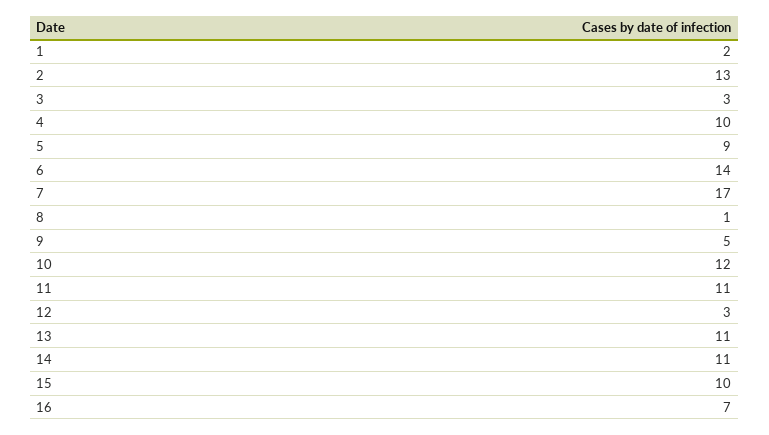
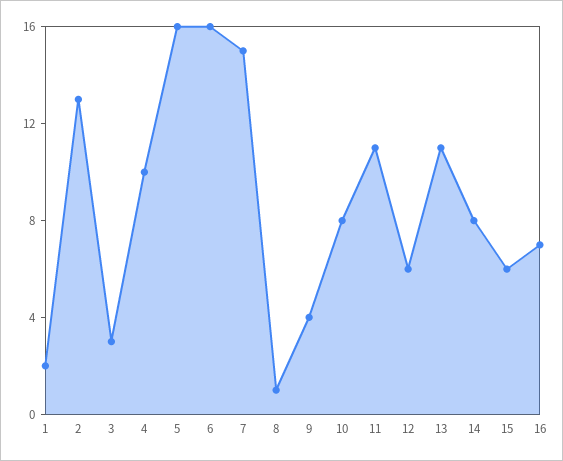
5: 9 -> 16
6: 14 -> 16
7: 17 -> 15
9: 5 -> 4
10: 12 -> 8
12: 3 -> 6
14: 11 -> 8
15: 10 -> 6

